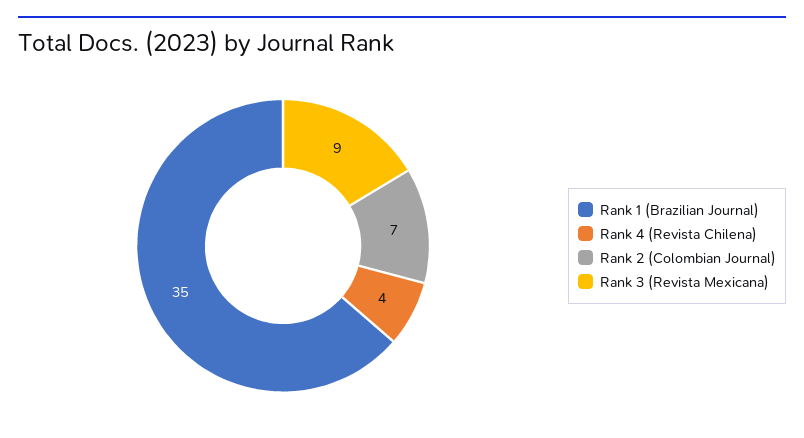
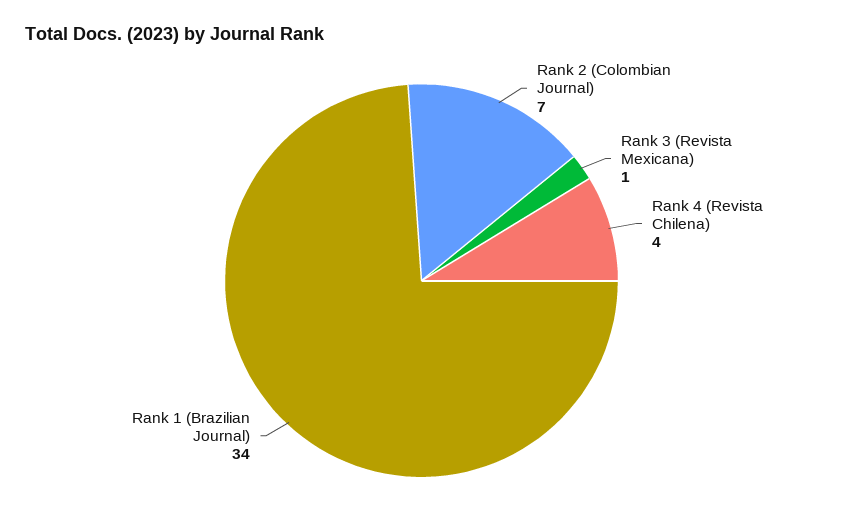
Rank 1 (Brazilian Journal): 35 -> 34
Rank 3 (Revista Mexicana): 9 -> 1

